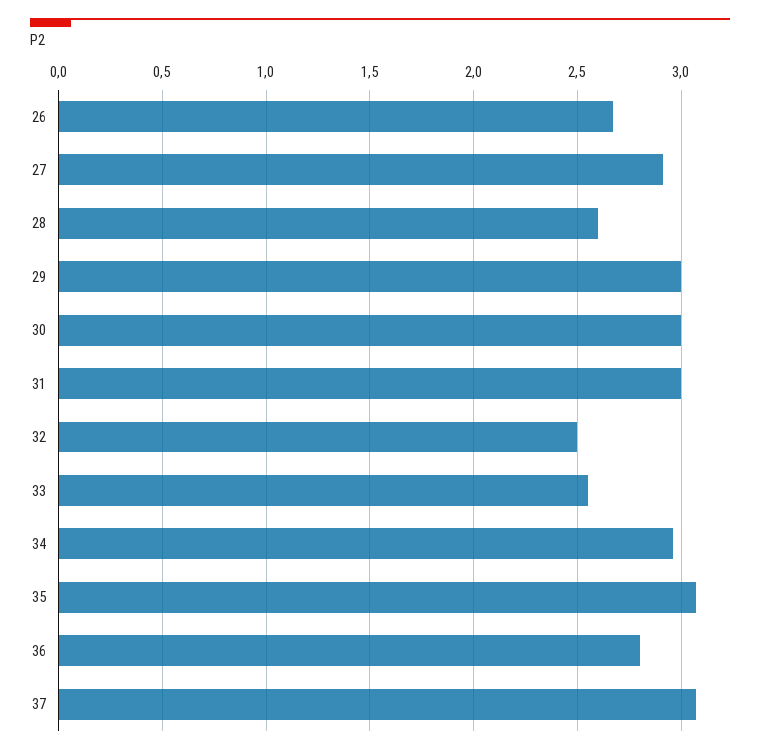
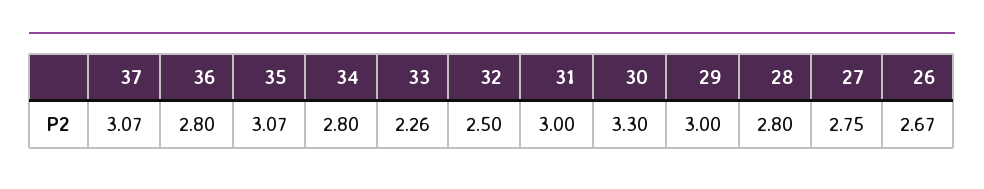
27: 2.9 -> 2.75
28: 2.6 -> 2.8
30: 3 -> 3.3
33: 2.55 -> 2.26
34: 2.95 -> 2.8

